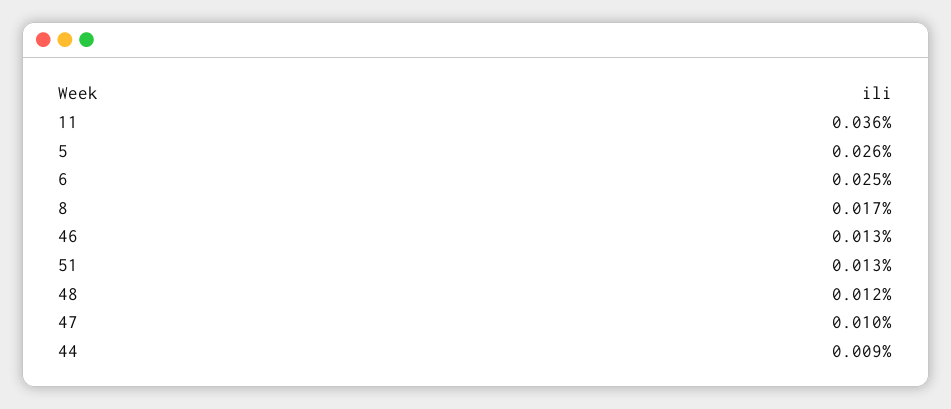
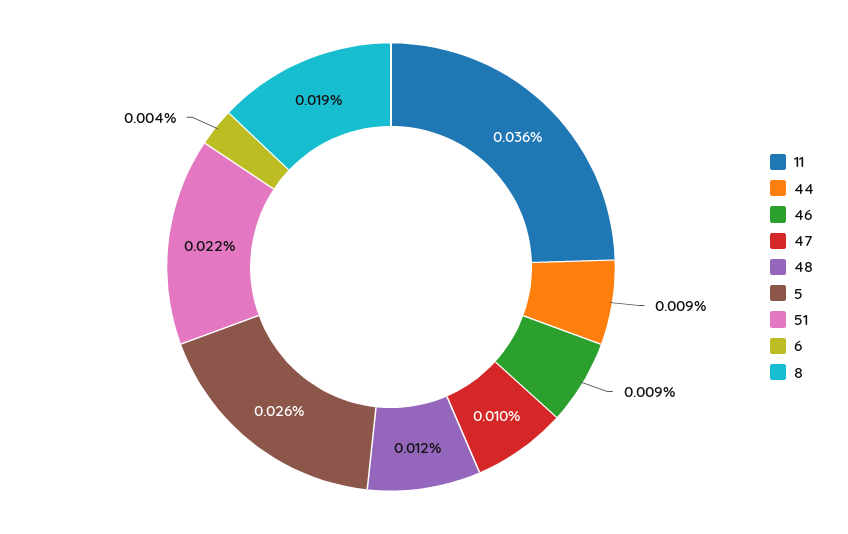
6: 0.025 -> 0.004
8: 0.017 -> 0.019
46: 0.013 -> 0.009
51: 0.013 -> 0.022

